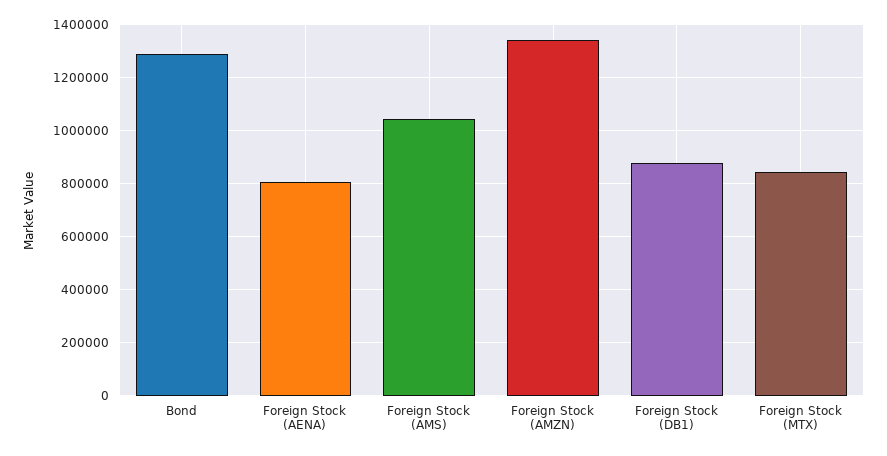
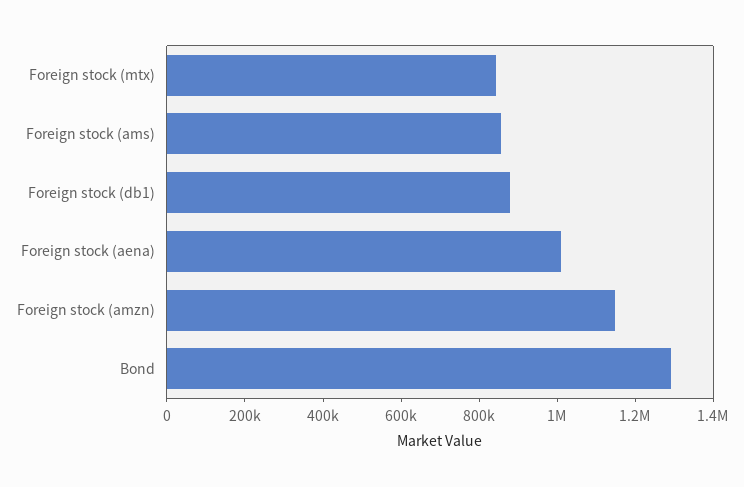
Foreign Stock (AENA): 800000 -> 1000000
Foreign Stock (AMS): 1050000 -> 850000
Foreign Stock (AMZN): 1350000 -> 1150000

